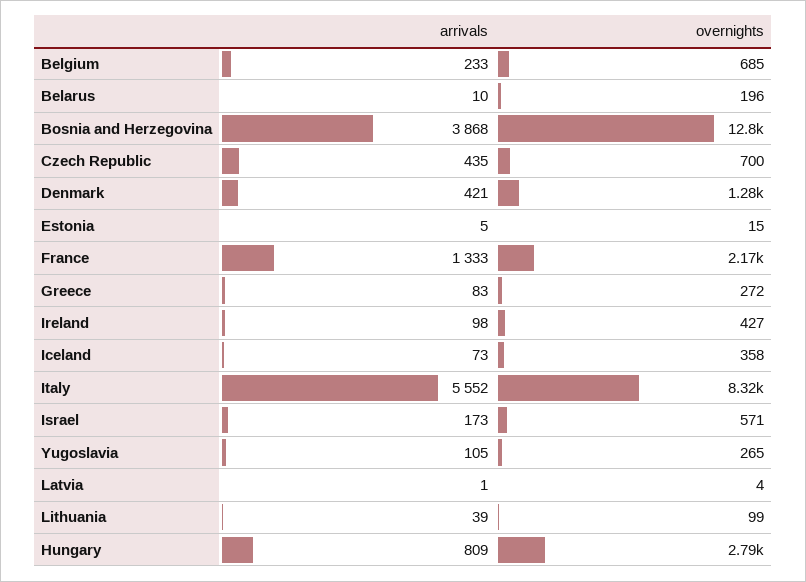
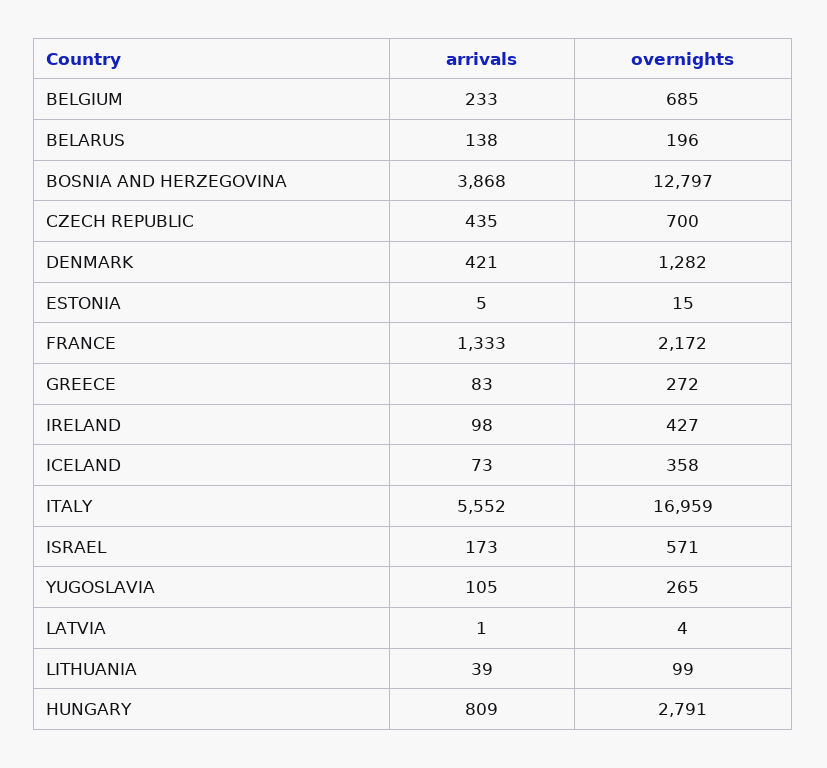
arrivals, Belarus: 10 -> 138
overnights, Italy: 8320 -> 16959

